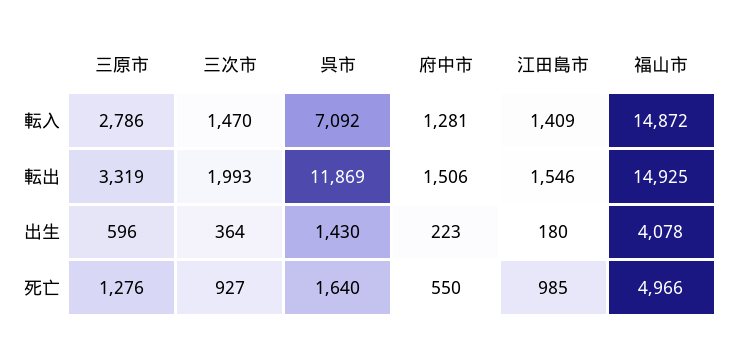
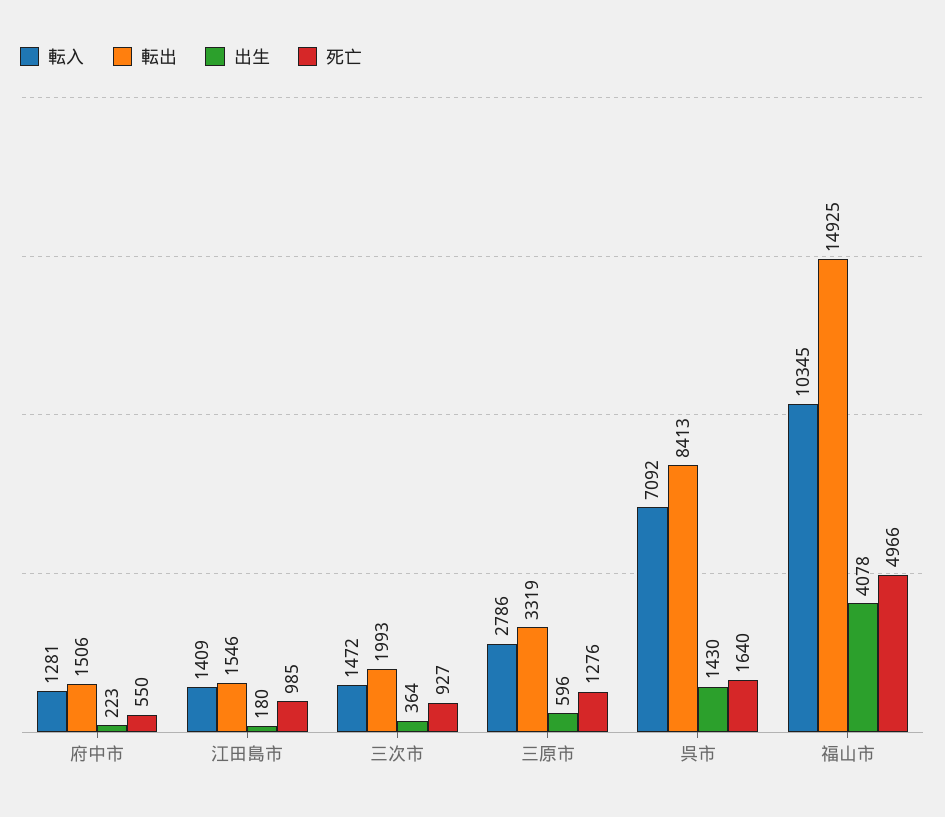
転入, 三次市: 1470 -> 1472
転入, 福山市: 14872 -> 10345
転出, 呉市: 11869 -> 8413

